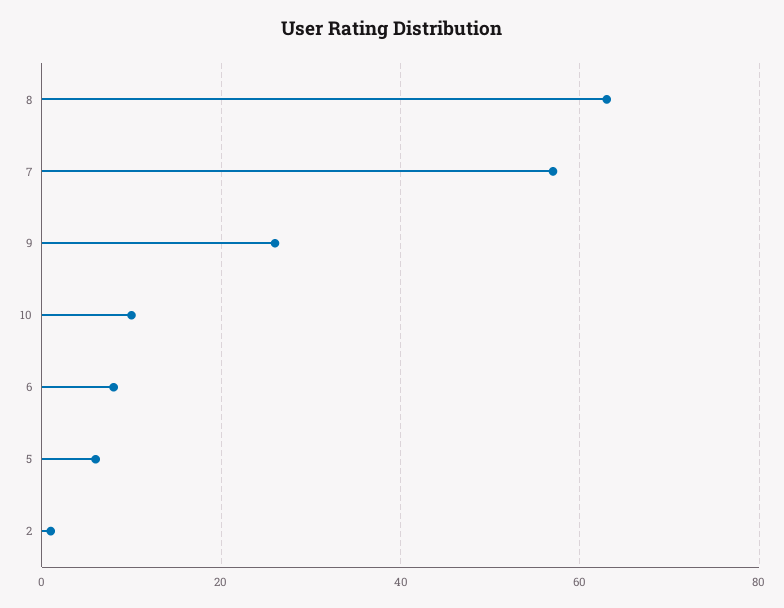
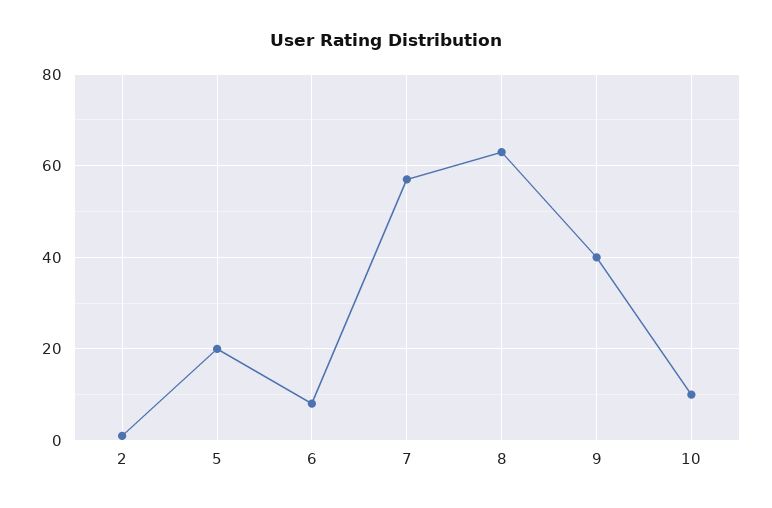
9: 25 -> 40
5: 5 -> 20

